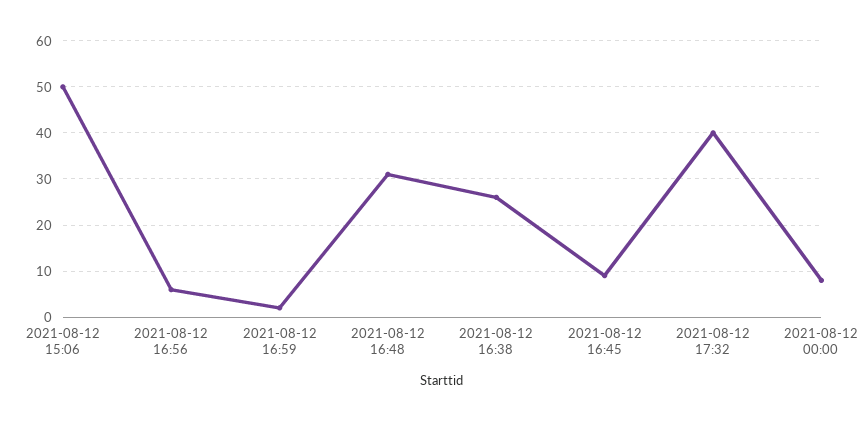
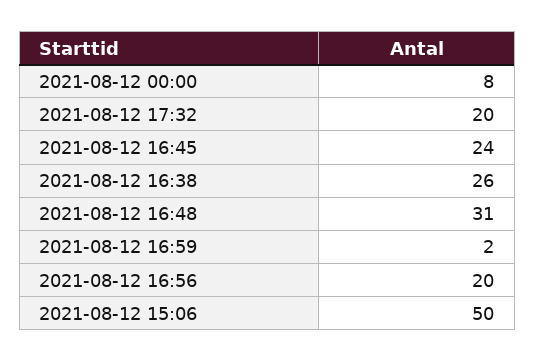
2021-08-12 16:56: 5 -> 20
2021-08-12 16:45: 10 -> 24
2021-08-12 17:32: 40 -> 20

